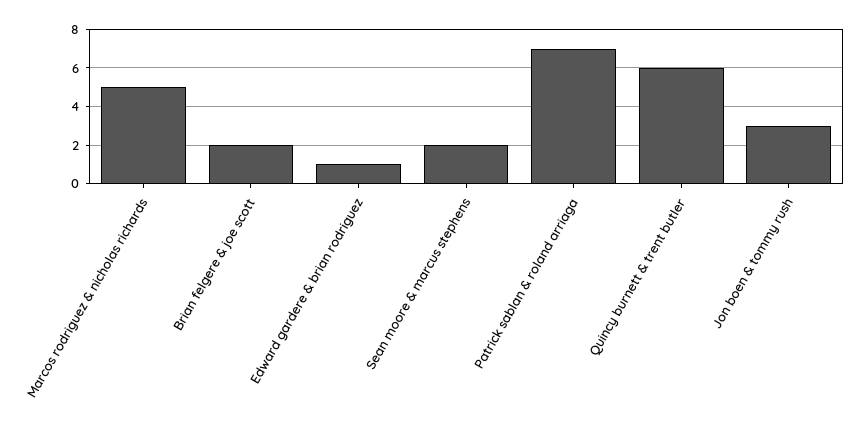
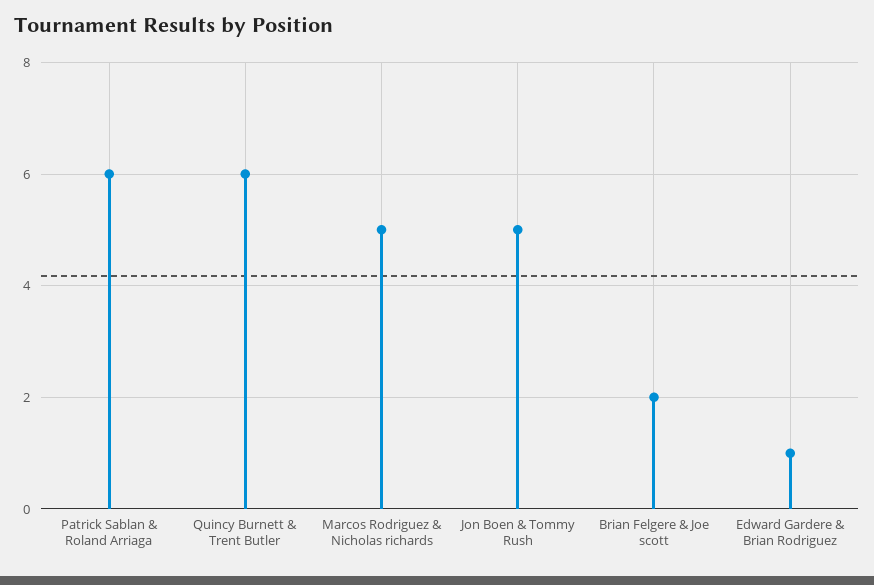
Sean moore & marcus stephens: 2 -> none
Patrick sablan & roland arriaga: 7 -> 6
Jon boen & tommy rush: 3 -> 5

